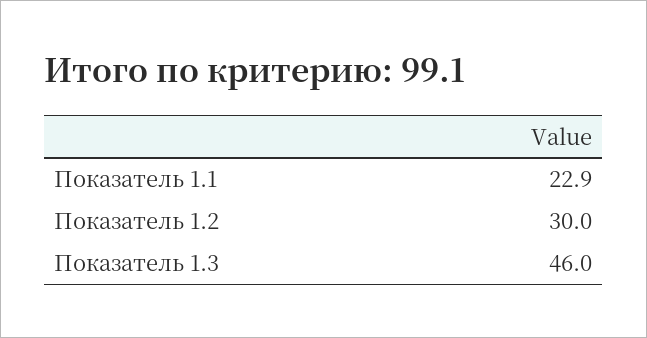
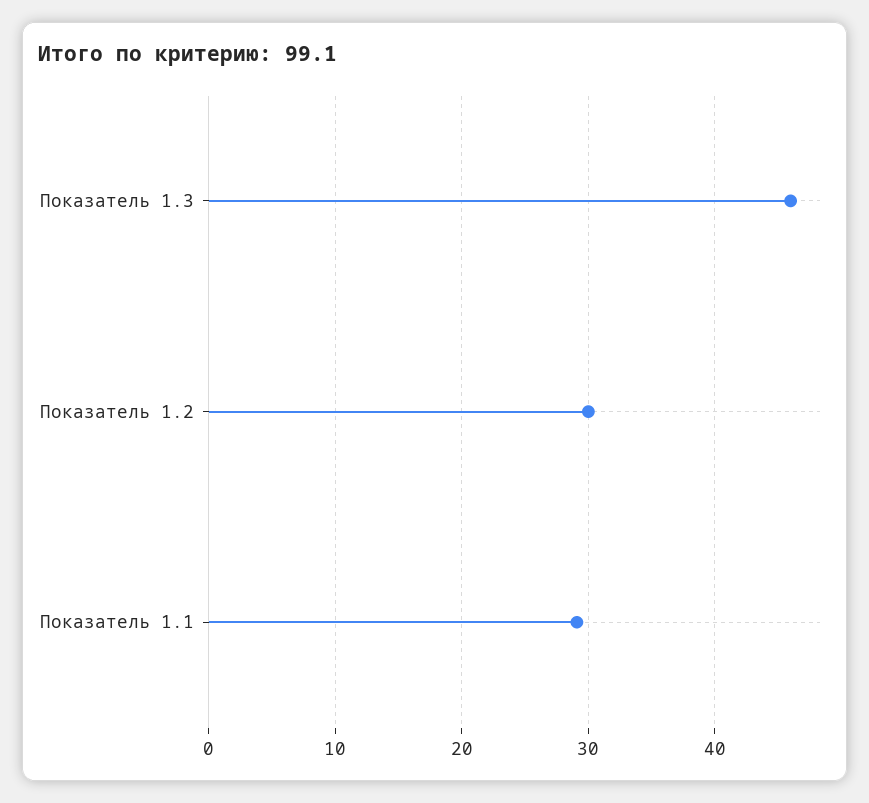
Показатель 1.1: 22.9 -> 29

